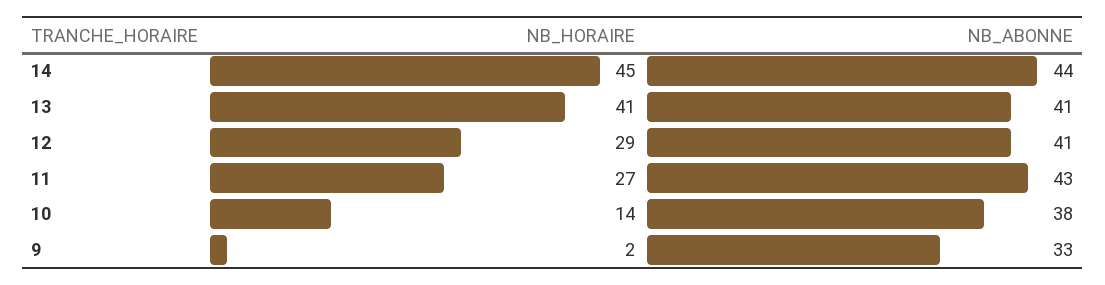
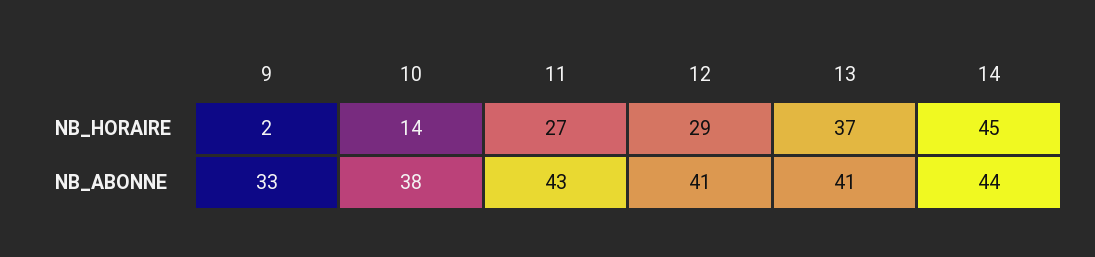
NB_HORAIRE, 13: 41 -> 37

